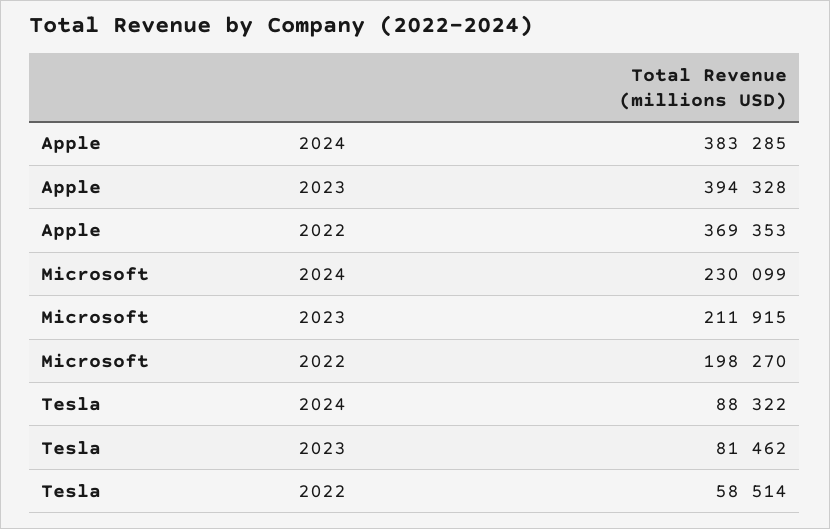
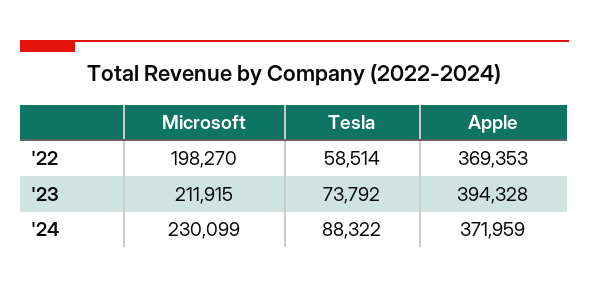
Apple, 2024: 383285 -> 371959
Tesla, 2023: 81462 -> 73792

